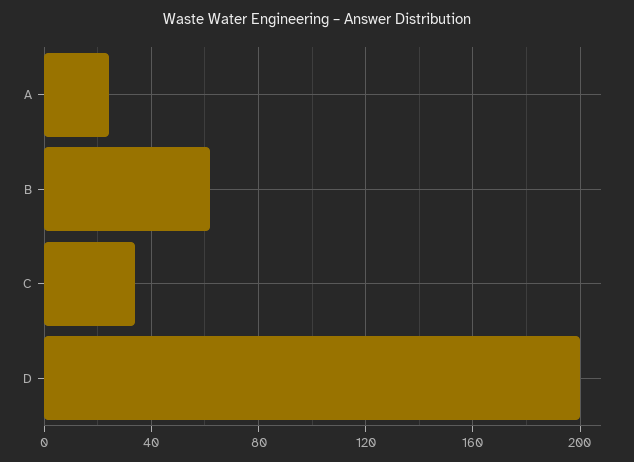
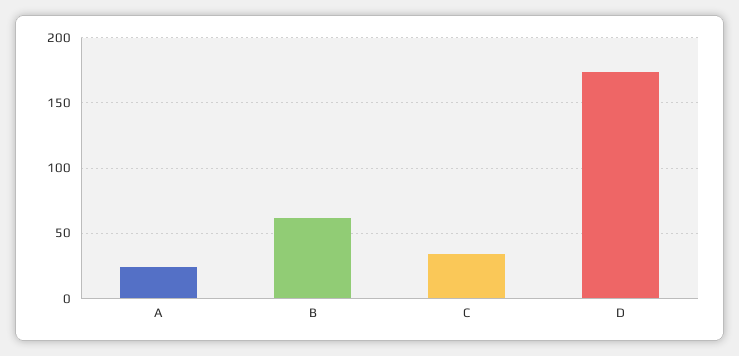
D: 200 -> 175

